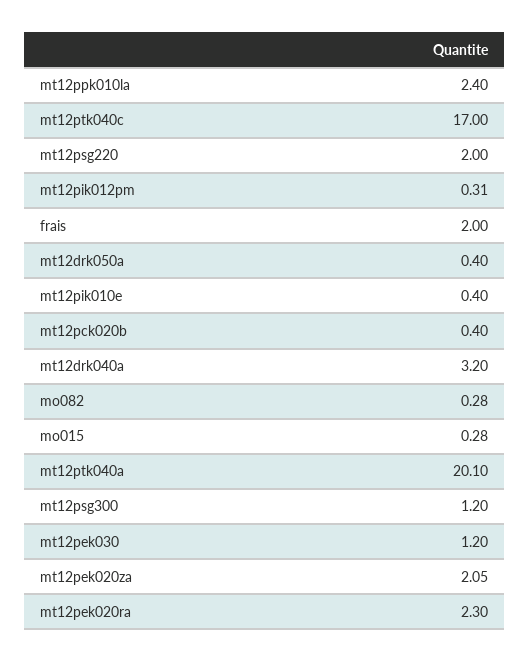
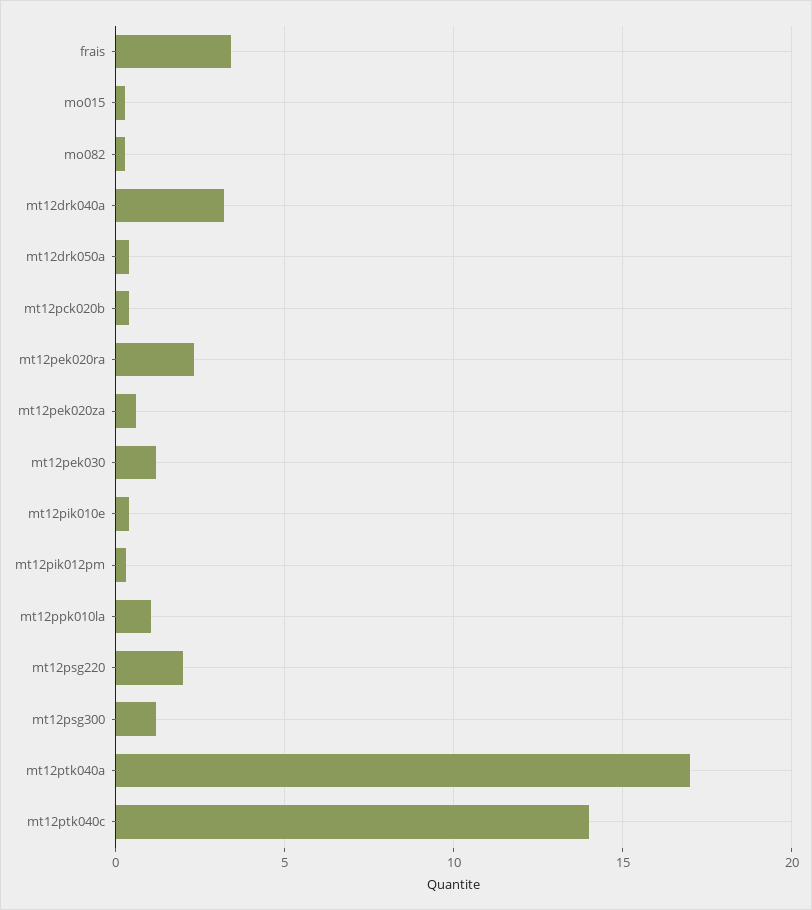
mt12ppk010la: 2.4 -> 1
mt12ptk040c: 17 -> 14
frais: 2 -> 3.5
mt12ptk040a: 20.1 -> 17
mt12pek020za: 2.05 -> 0.5

